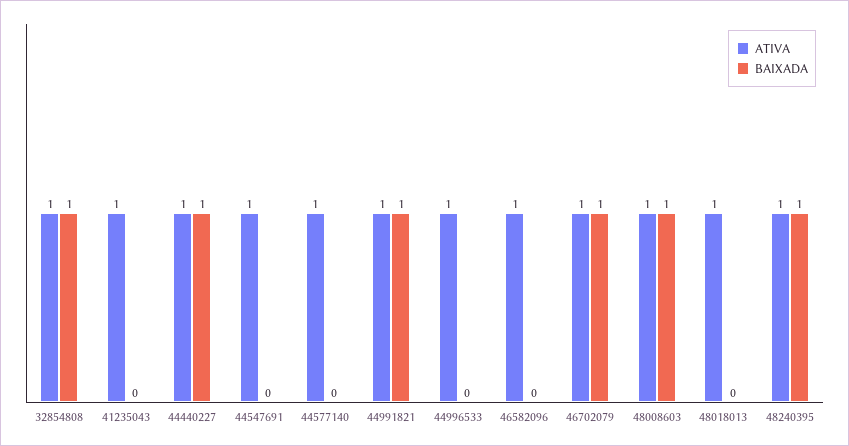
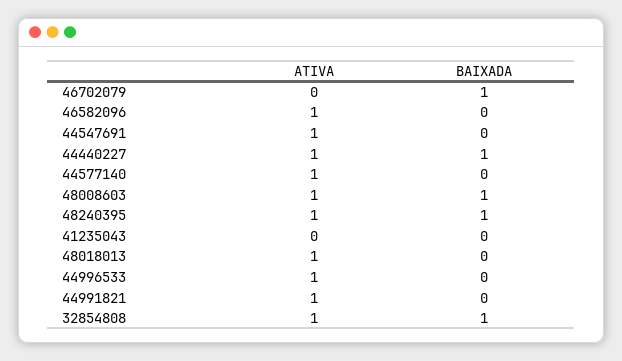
ATIVA, 41235043: 1 -> 0
BAIXADA, 44991821: 1 -> 0
ATIVA, 46702079: 1 -> 0

